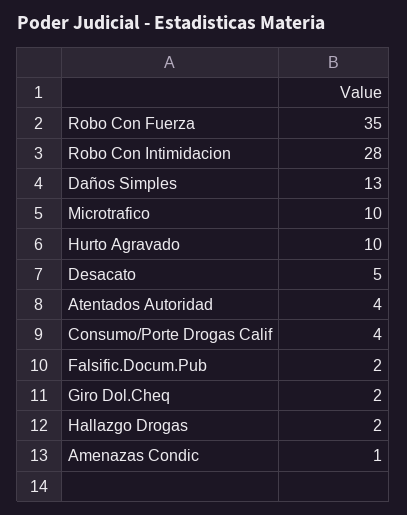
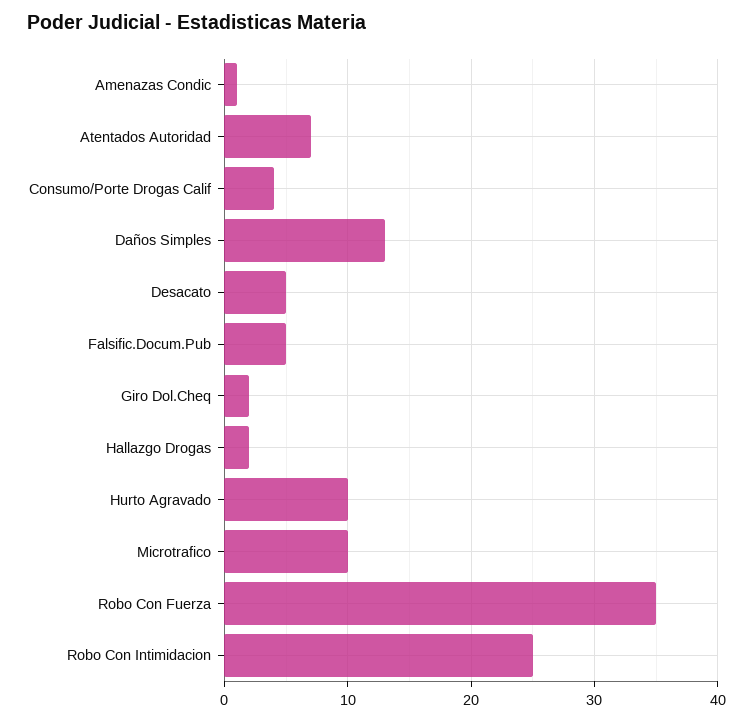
Robo Con Intimidacion: 28 -> 25
Atentados Autoridad: 4 -> 7
Falsific.Docum.Pub: 2 -> 5

